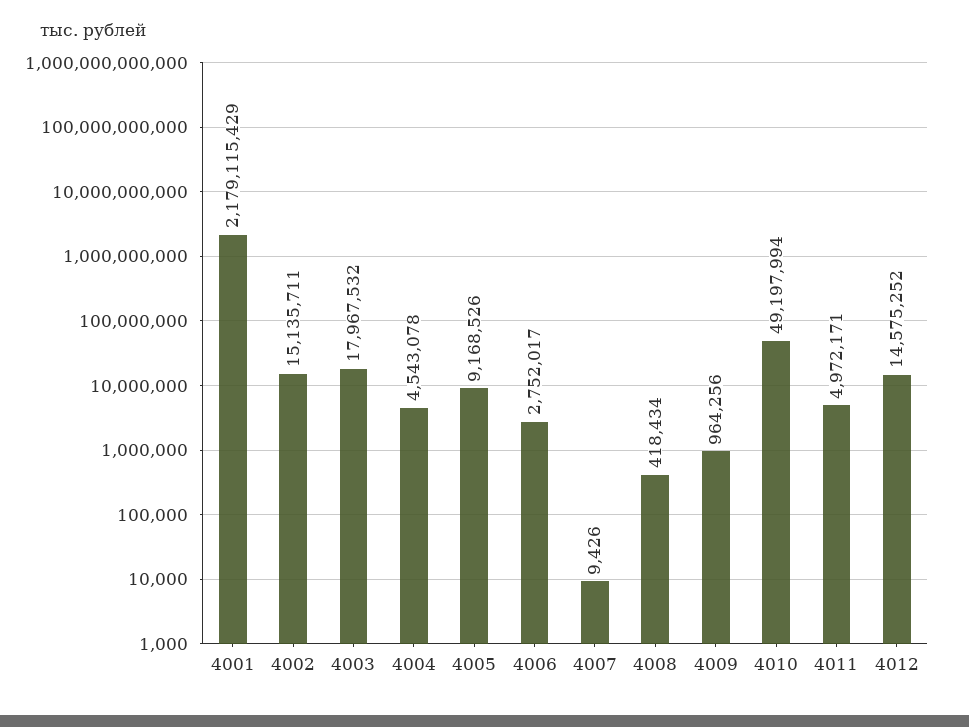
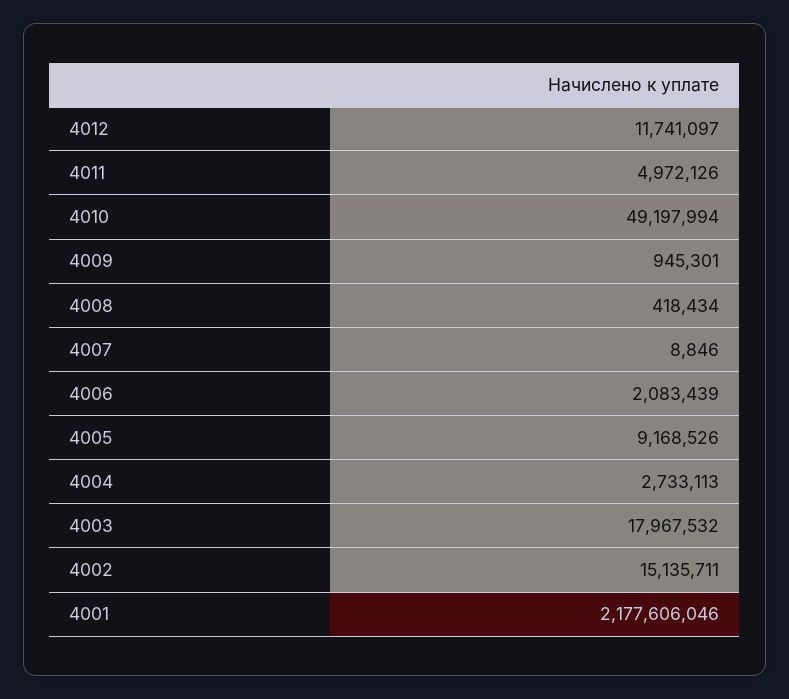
4001: 2179115429 -> 2177606046
4004: 4543078 -> 2733113
4006: 2752017 -> 2083439
4007: 9426 -> 8846
4009: 964256 -> 945301
4011: 4972171 -> 4972126
4012: 14575252 -> 11741097

